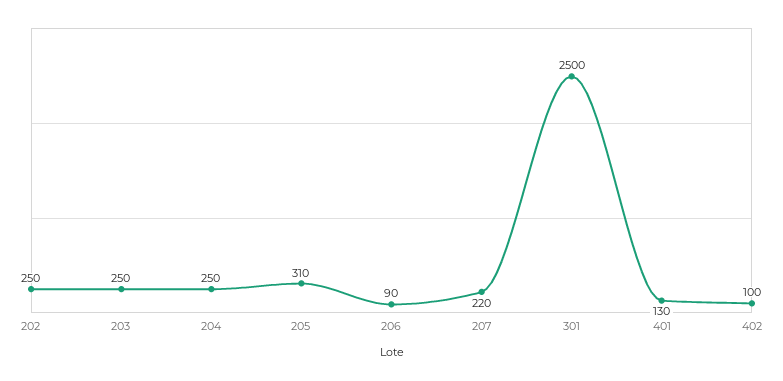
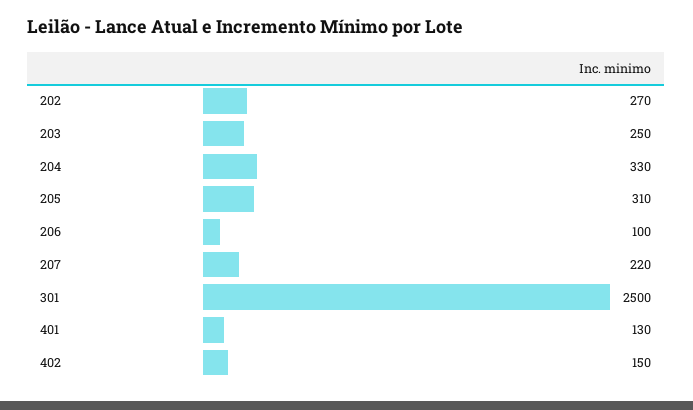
202: 250 -> 270
204: 250 -> 330
206: 90 -> 100
402: 100 -> 150

